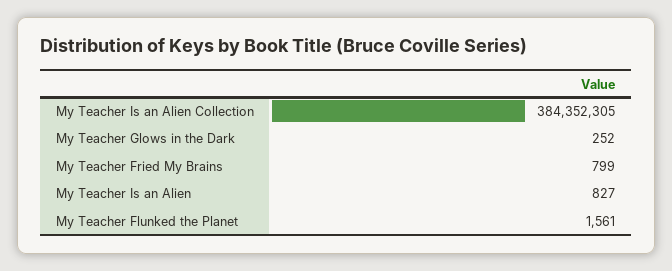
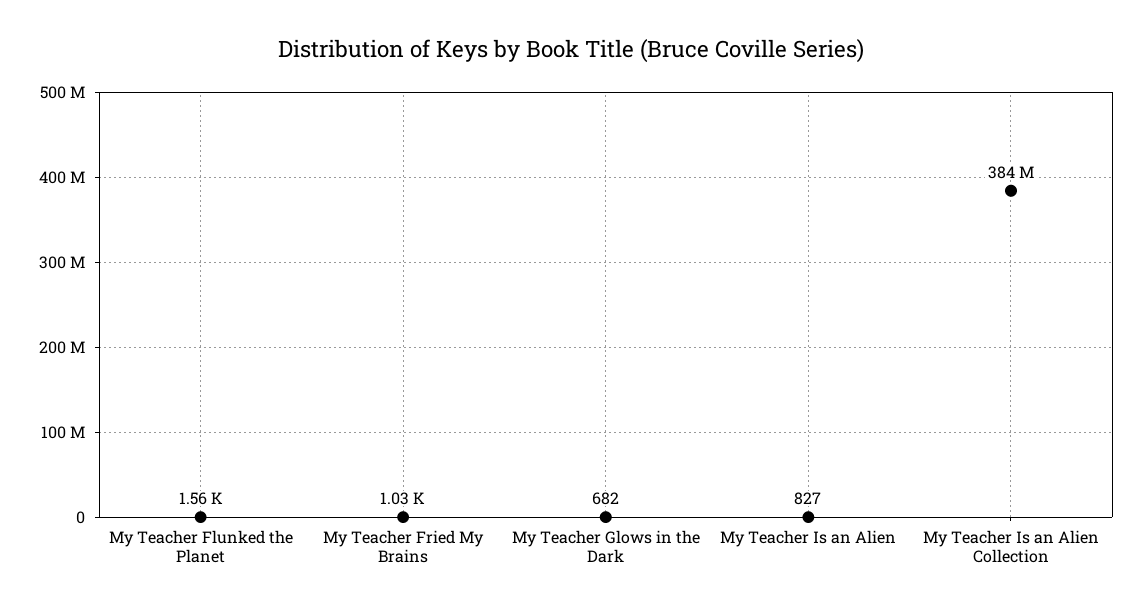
My Teacher Glows in the Dark: 252 -> 682
My Teacher Fried My Brains: 799 -> 1030

